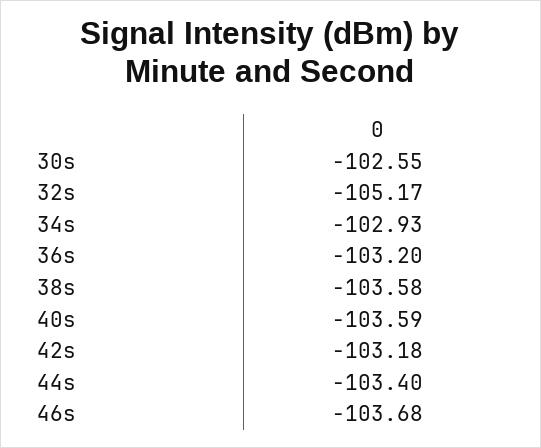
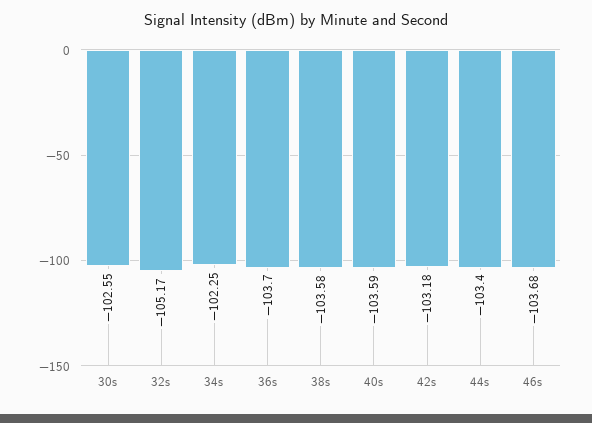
34s: -102.93 -> -102.25
36s: -103.2 -> -103.7

